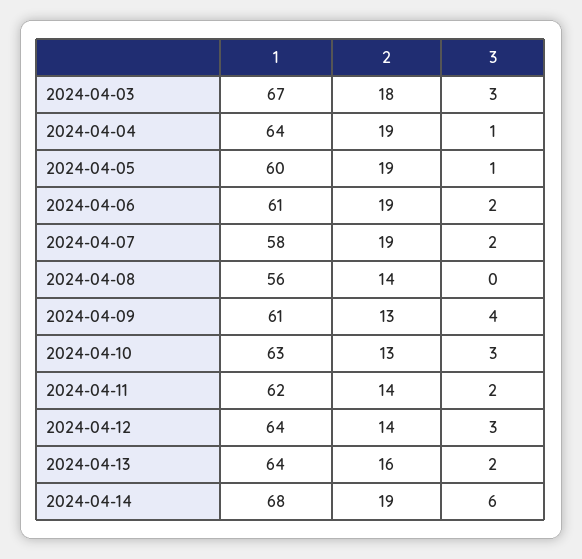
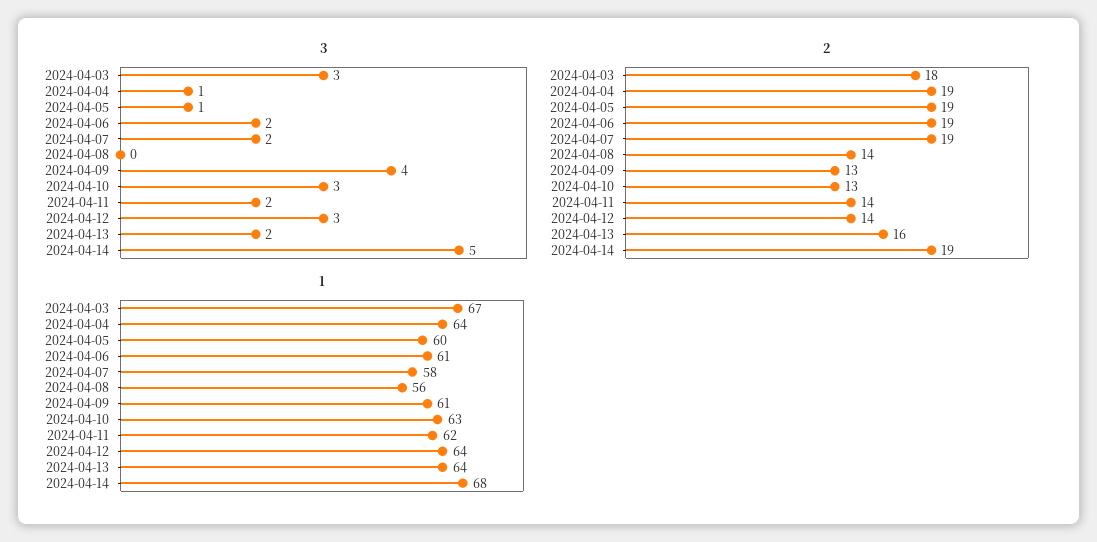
3, 2024-04-14: 6 -> 5

